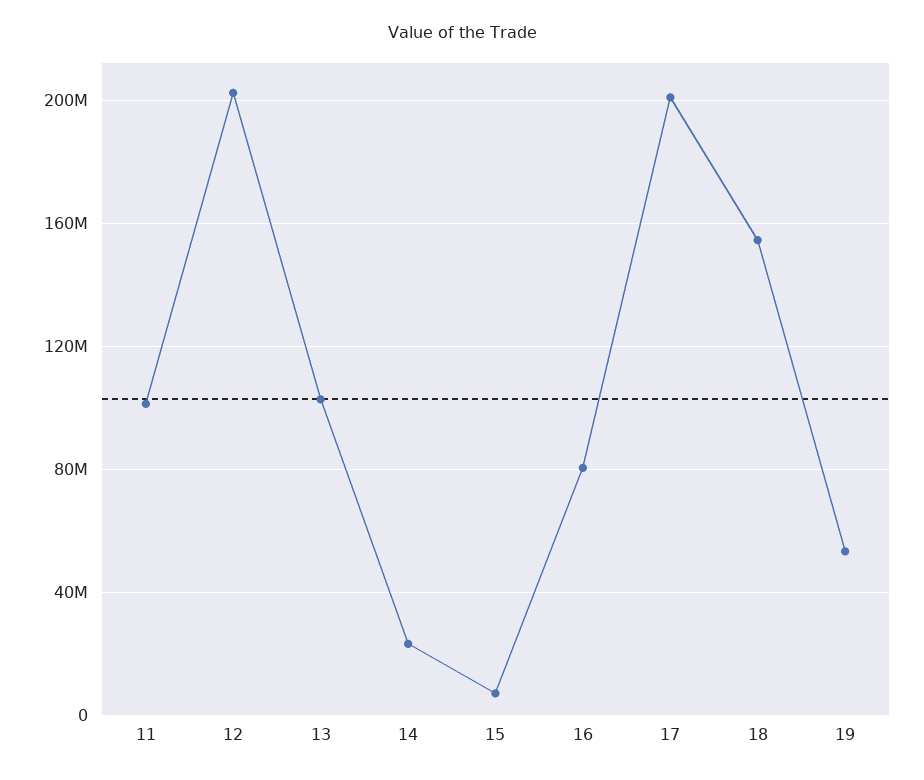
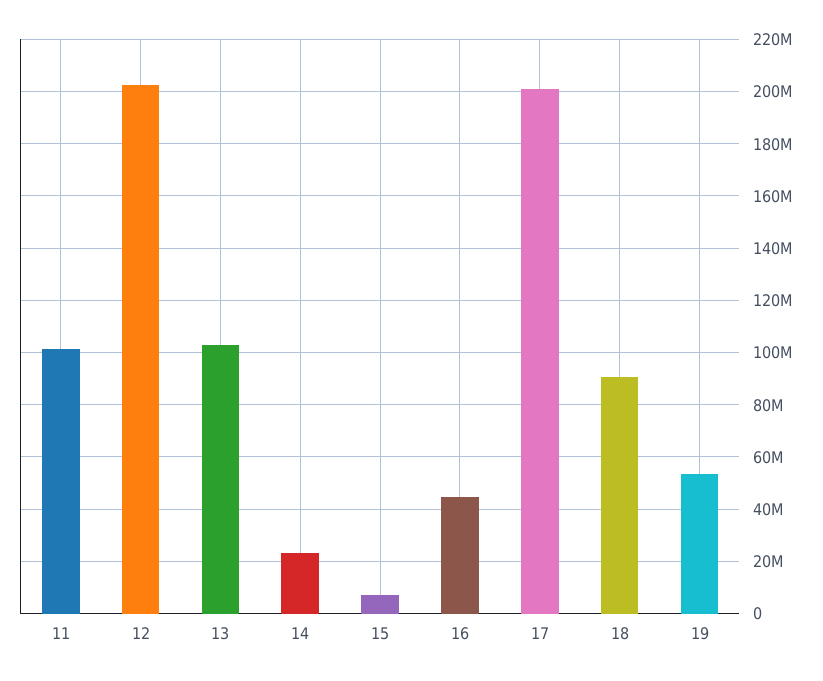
16: 80000000 -> 45000000
18: 155000000 -> 90000000

